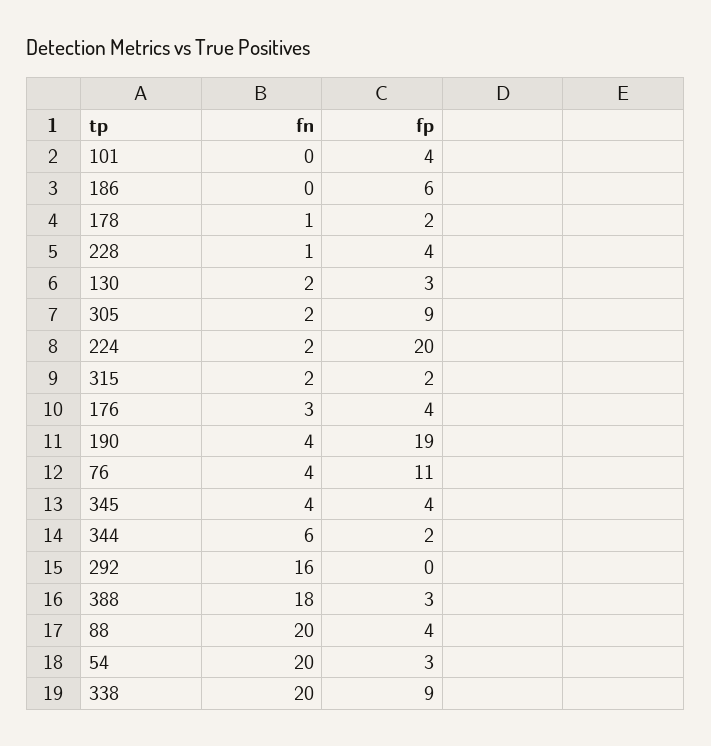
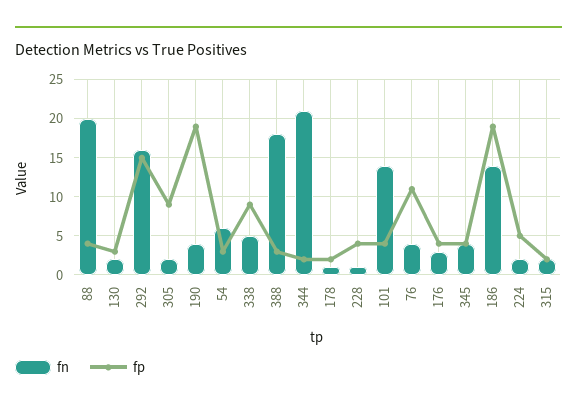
fn, 101: 0 -> 14
fn, 186: 0 -> 14
fp, 186: 6 -> 19
fp, 224: 20 -> 5
fn, 344: 6 -> 21
fp, 292: 0 -> 15
fn, 54: 20 -> 6
fn, 338: 20 -> 5

